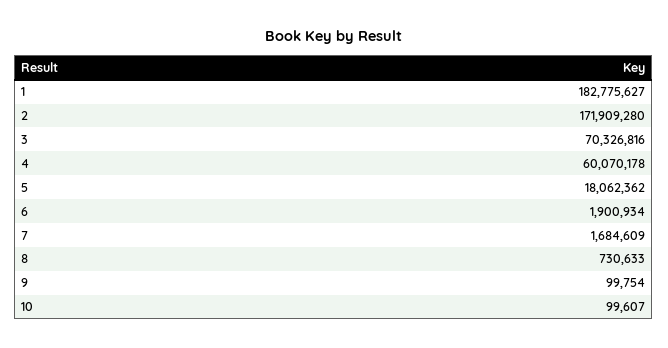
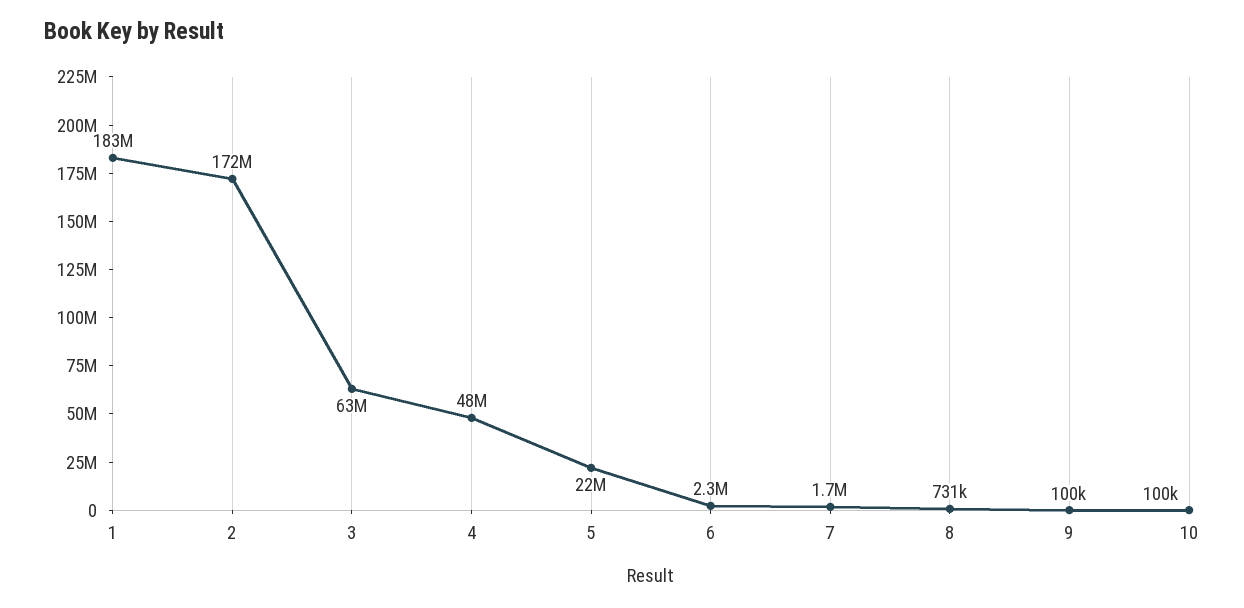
3: 70326816 -> 63000000
4: 60070178 -> 48000000
5: 18062362 -> 22000000
6: 1900934 -> 2300000

